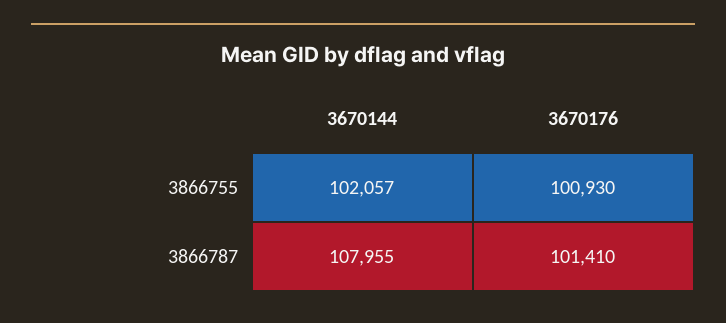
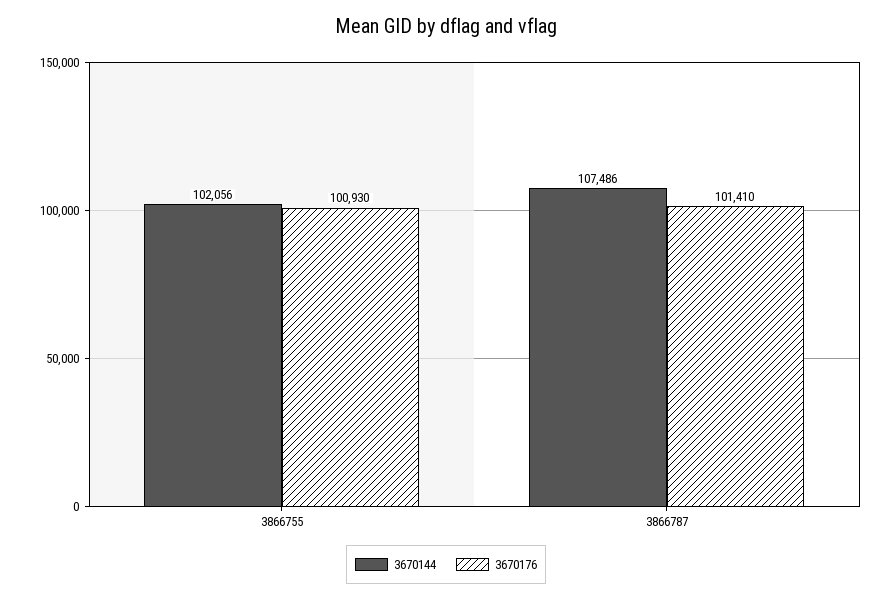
3670144, 3866755: 102057 -> 102056
3670144, 3866787: 107955 -> 107486

